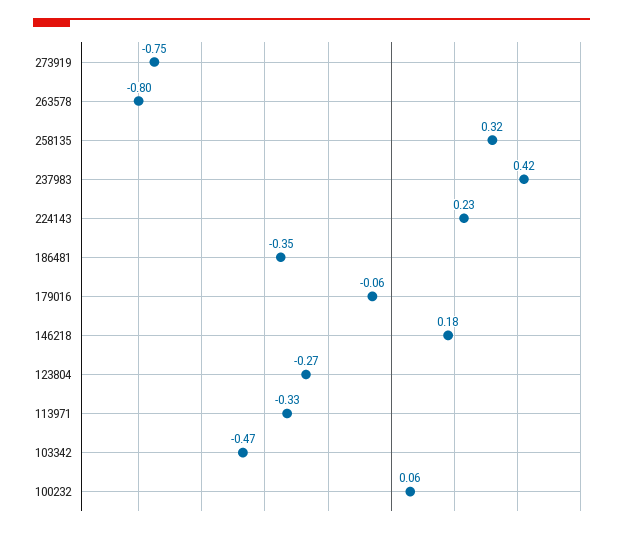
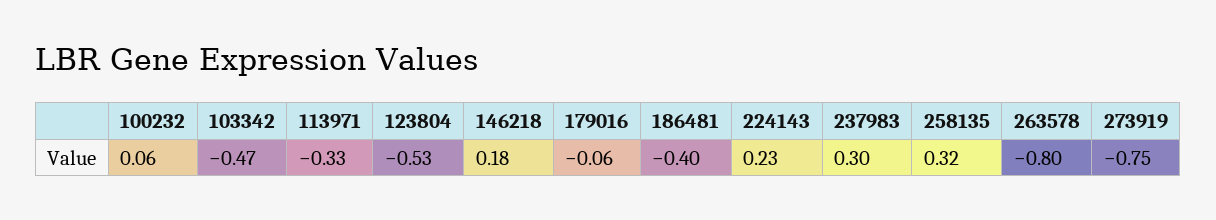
237983: 0.42 -> 0.3
186481: -0.35 -> -0.4
123804: -0.27 -> -0.53

